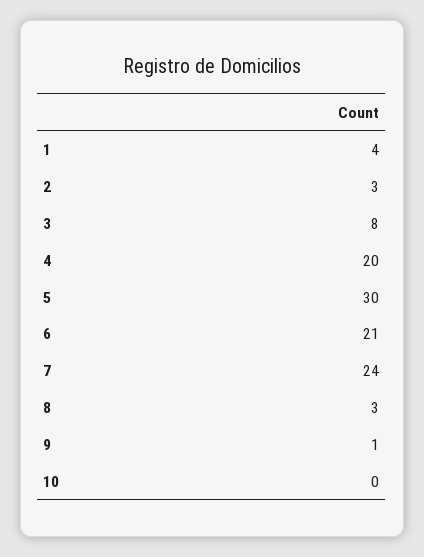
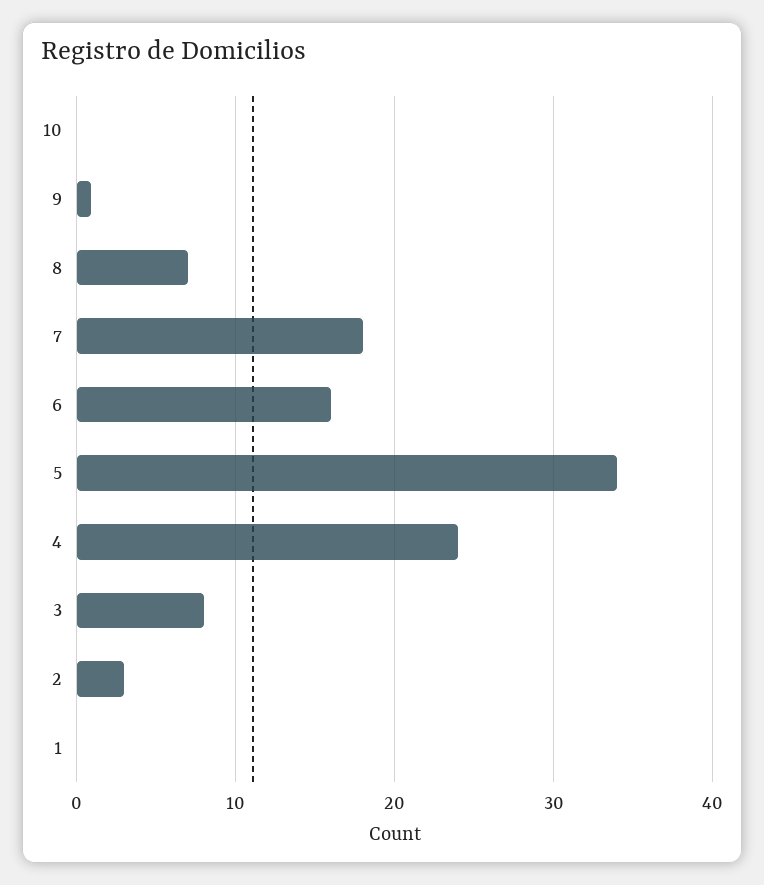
1: 4 -> 0
4: 20 -> 24
5: 30 -> 34
6: 21 -> 16
7: 24 -> 18
8: 3 -> 7

